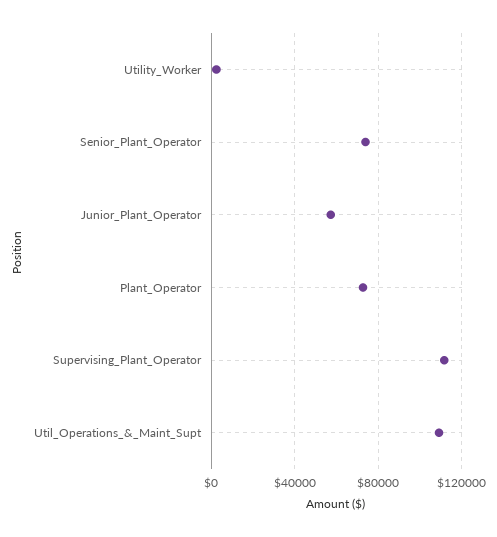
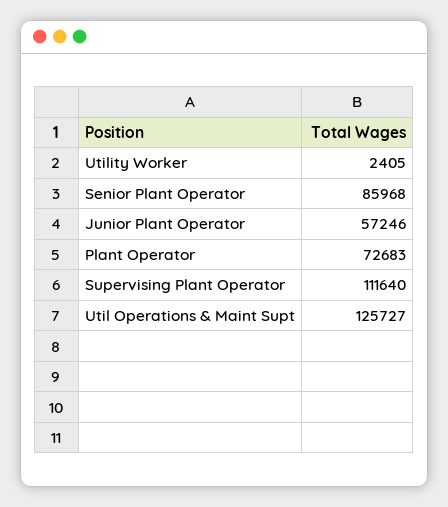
Senior_Plant_Operator: 75000 -> 85968
Util_Operations_&_Maint_Supt: 110000 -> 125727

